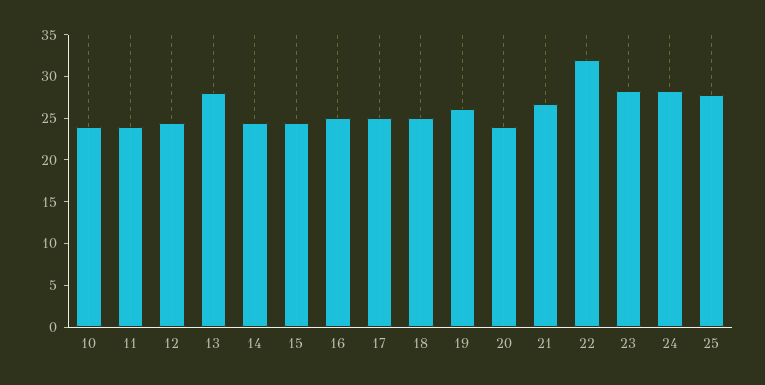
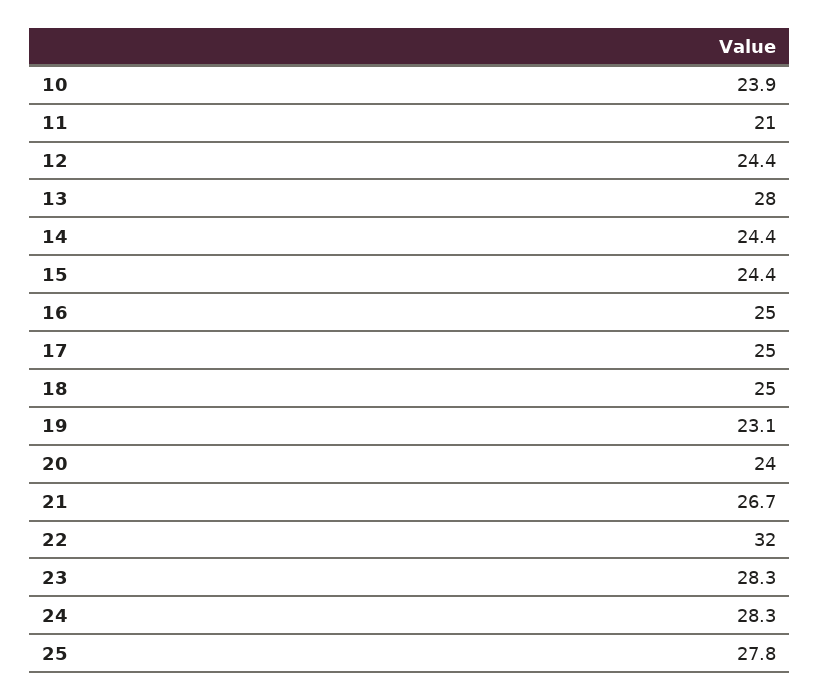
11: 24 -> 21
19: 26 -> 23.1

